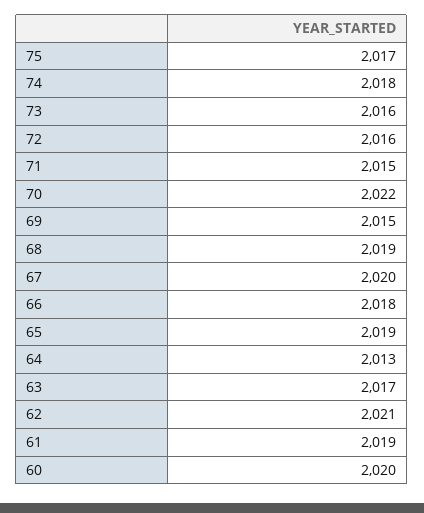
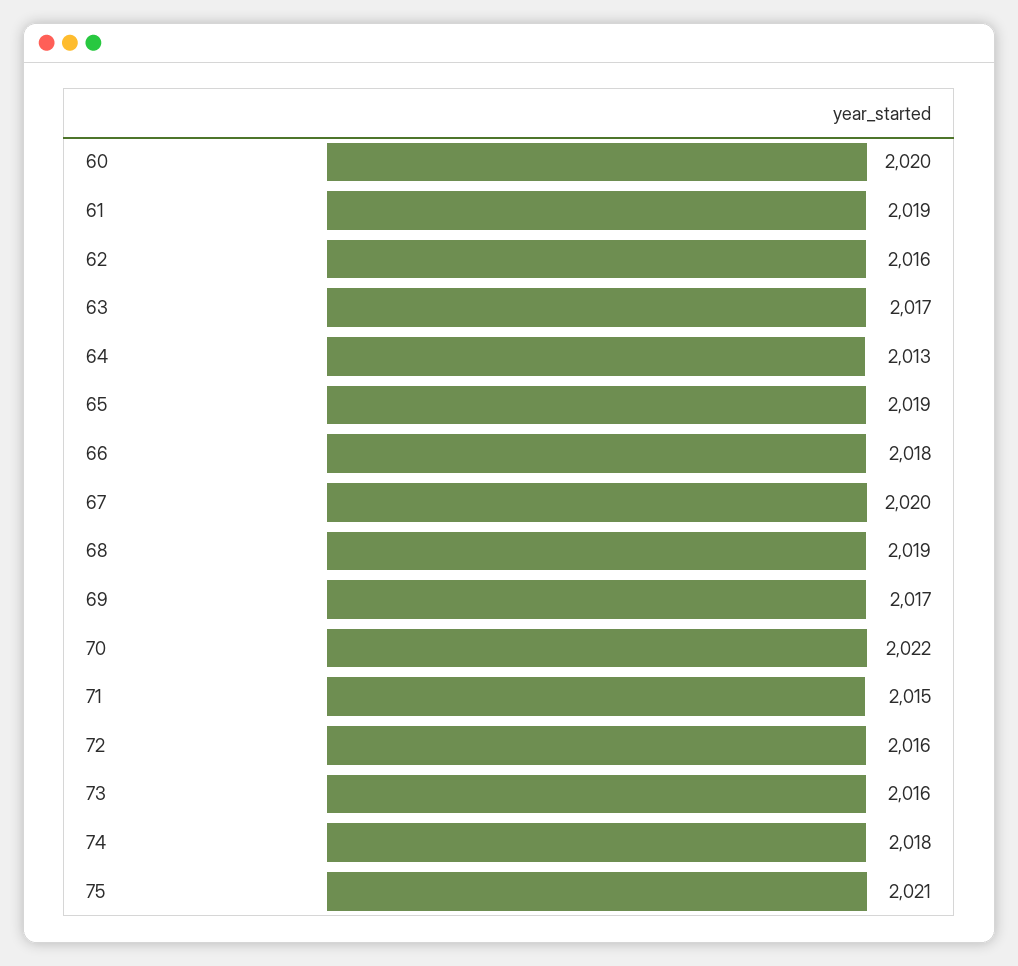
75: 2017 -> 2021
69: 2015 -> 2017
62: 2021 -> 2016

